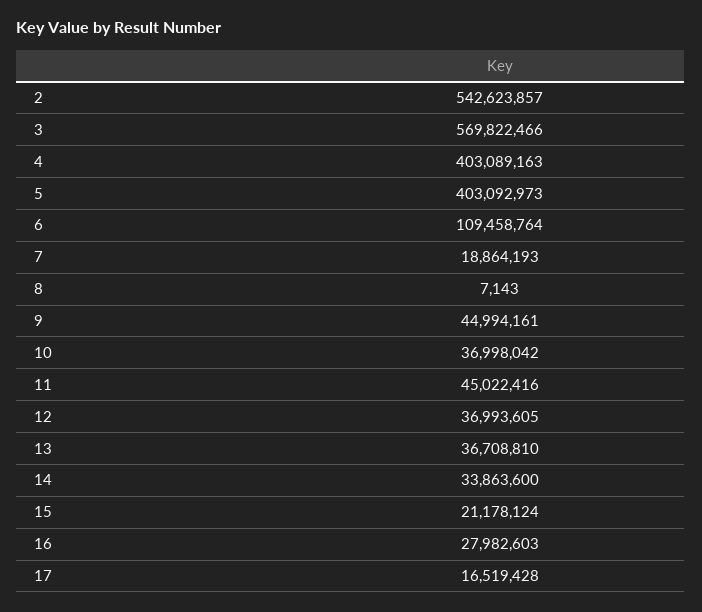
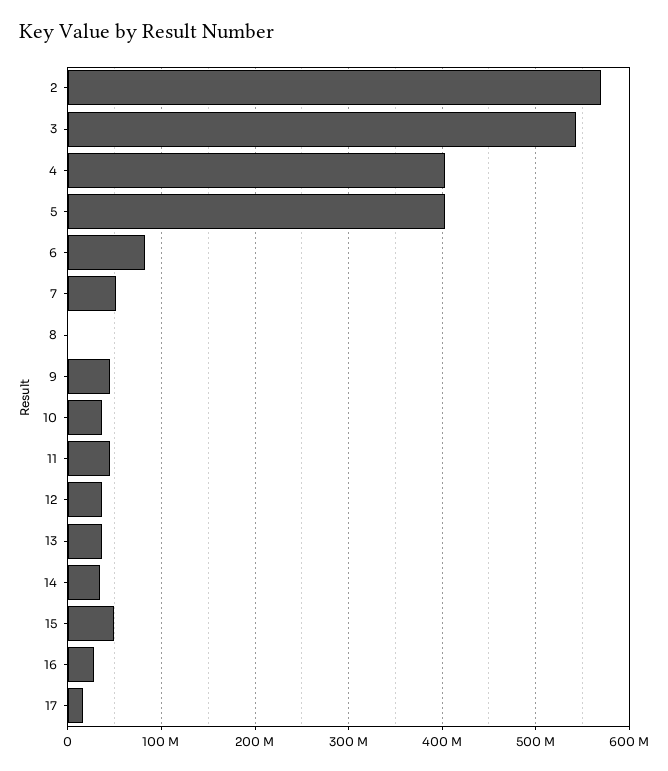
2: 542623857 -> 570000000
3: 569822466 -> 540000000
6: 109458764 -> 80000000
7: 18864193 -> 50000000
15: 21178124 -> 50000000

